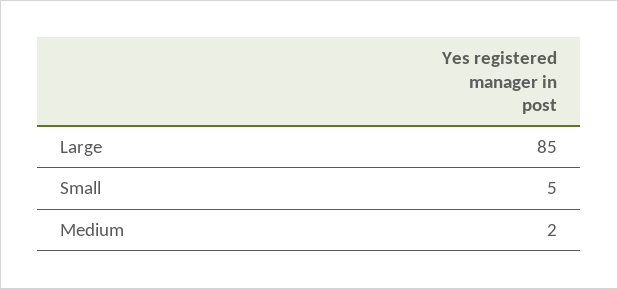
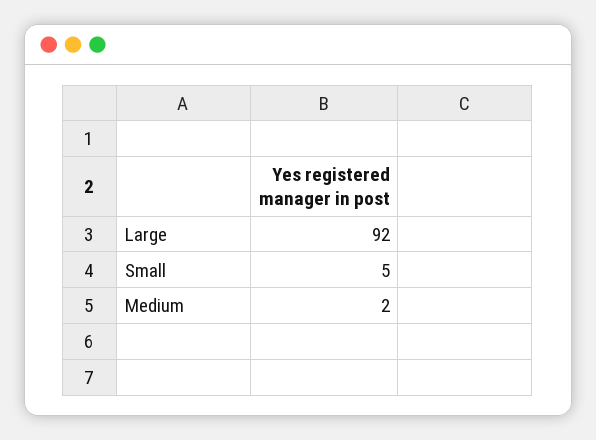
Large: 85 -> 92

